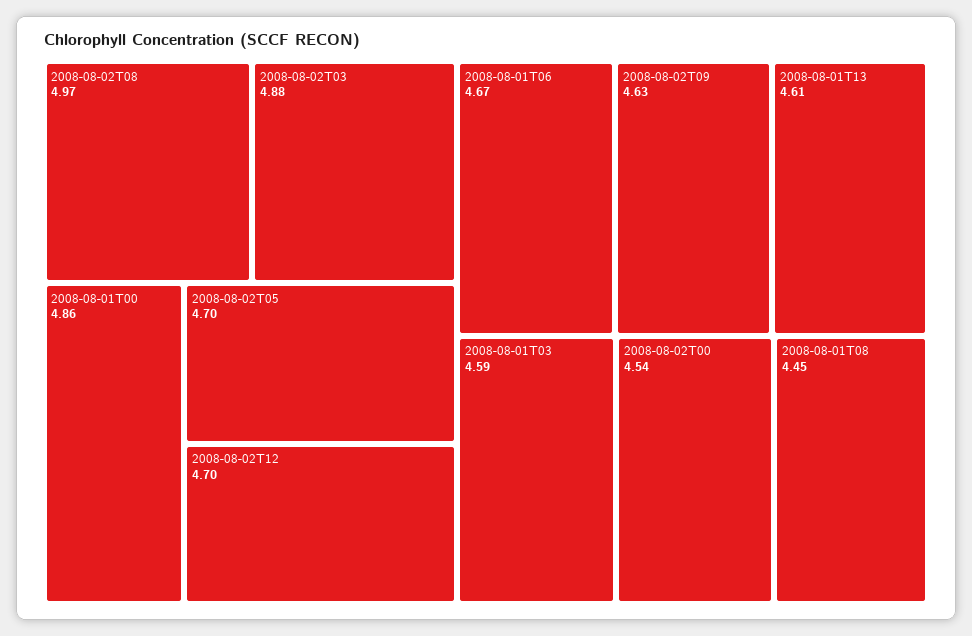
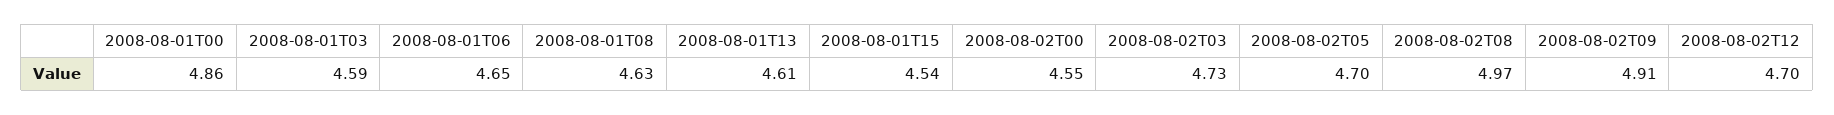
2008-08-02T03: 4.88 -> 4.73
2008-08-01T06: 4.67 -> 4.65
2008-08-02T09: 4.63 -> 4.91
2008-08-02T00: 4.54 -> 4.55
2008-08-01T08: 4.45 -> 4.63
2008-08-01T15: none -> 4.54

